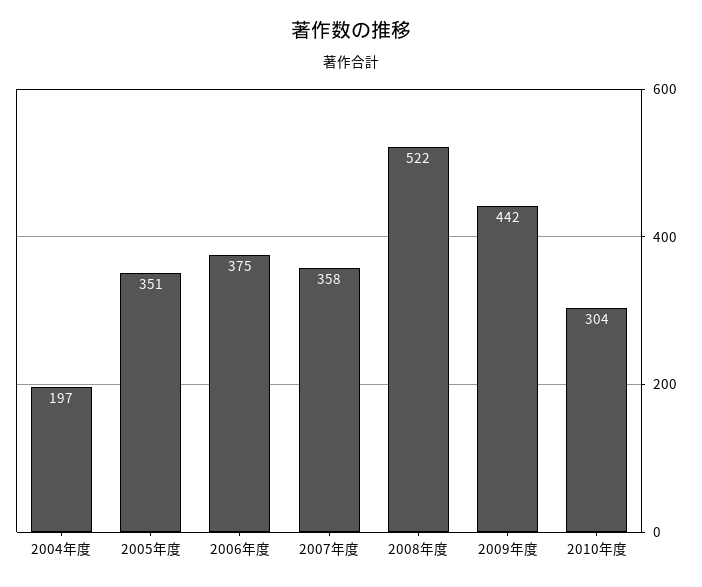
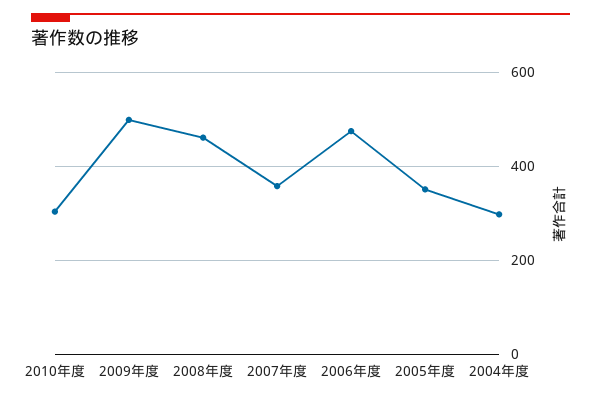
2004年度: 197 -> 300
2006年度: 375 -> 480
2008年度: 522 -> 460
2009年度: 442 -> 500

